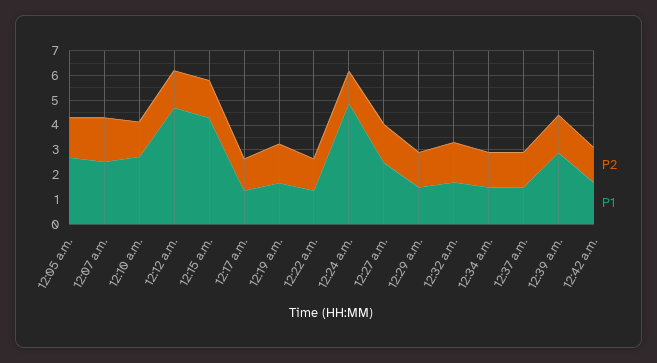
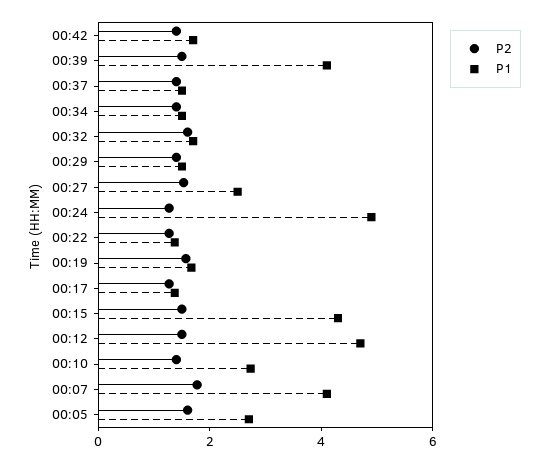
P1, 12:07 a.m.: 2.5 -> 4
P1, 12:39 a.m.: 3 -> 4

